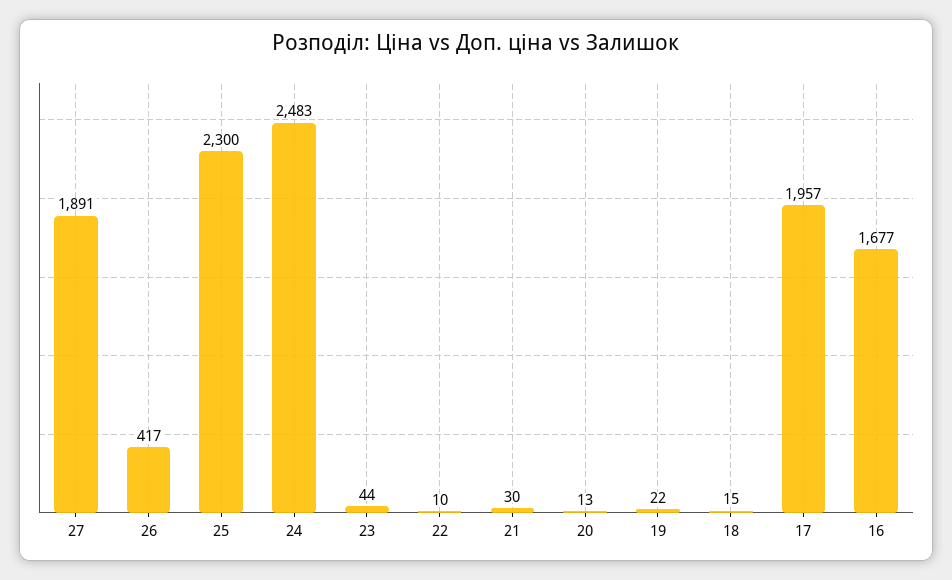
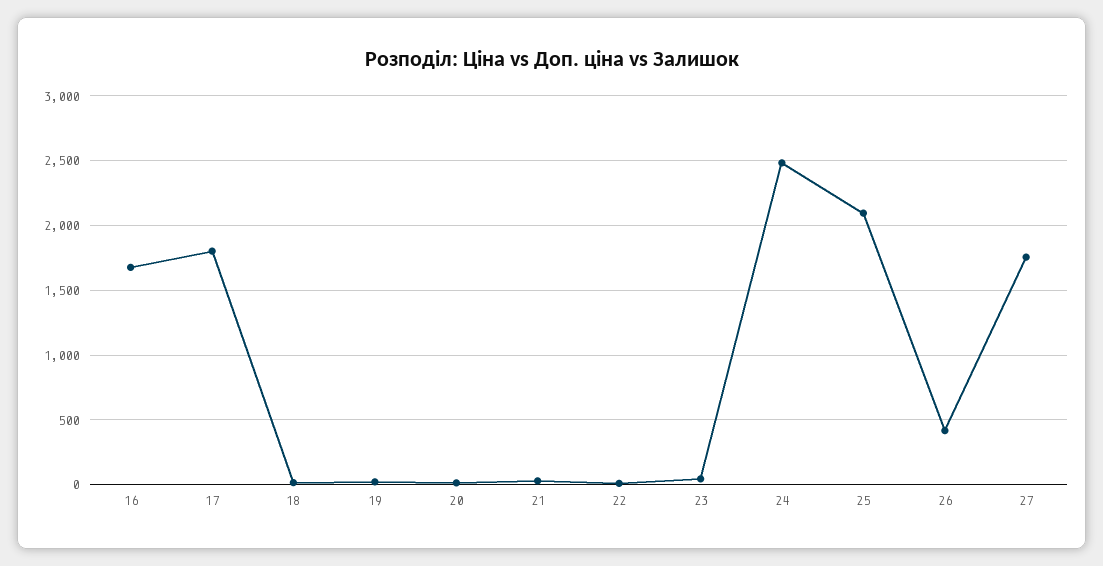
27: 1891 -> 1750
25: 2300 -> 2100
17: 1957 -> 1800

